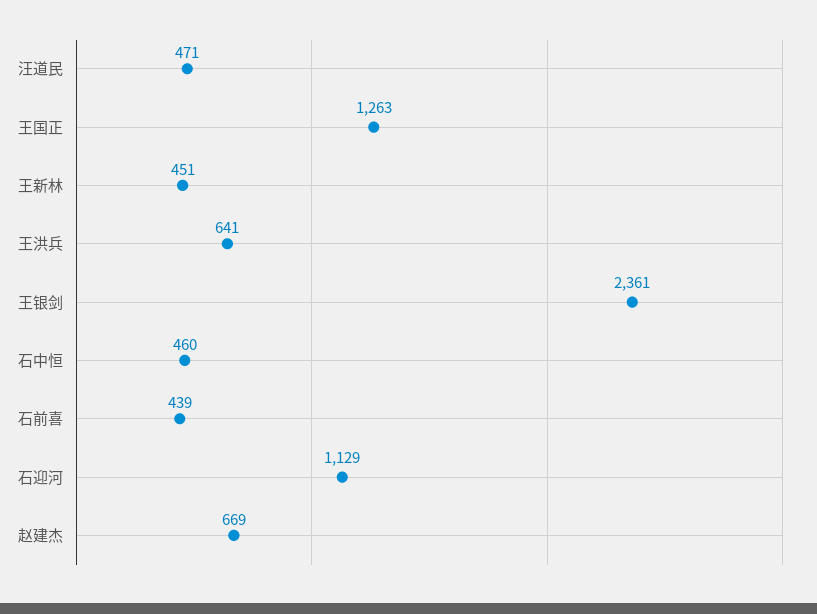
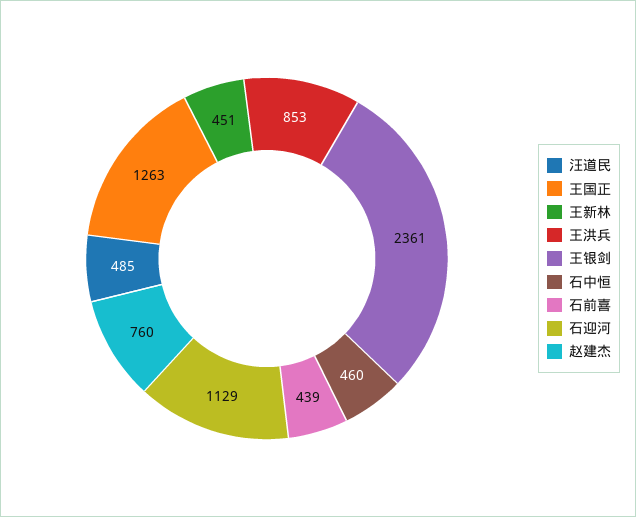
汪道民: 471 -> 485
王洪兵: 641 -> 853
赵建杰: 669 -> 760

